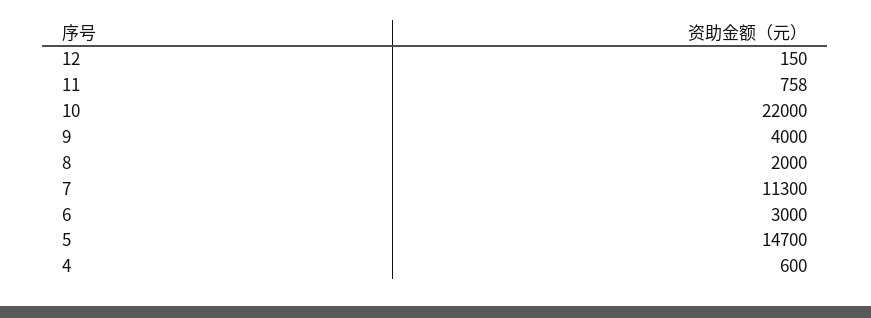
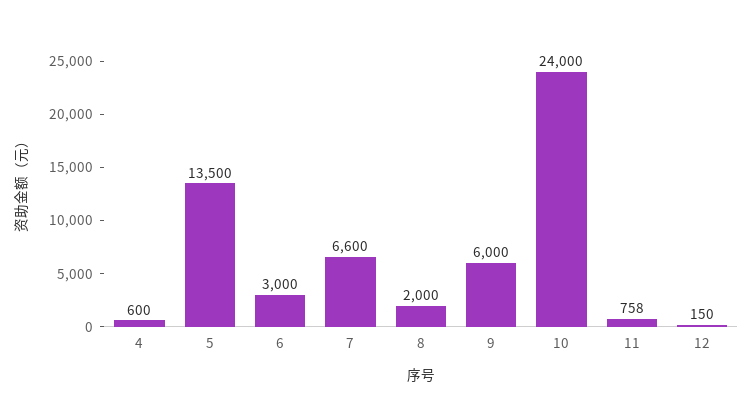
10: 22000 -> 24000
9: 4000 -> 6000
7: 11300 -> 6600
5: 14700 -> 13500

